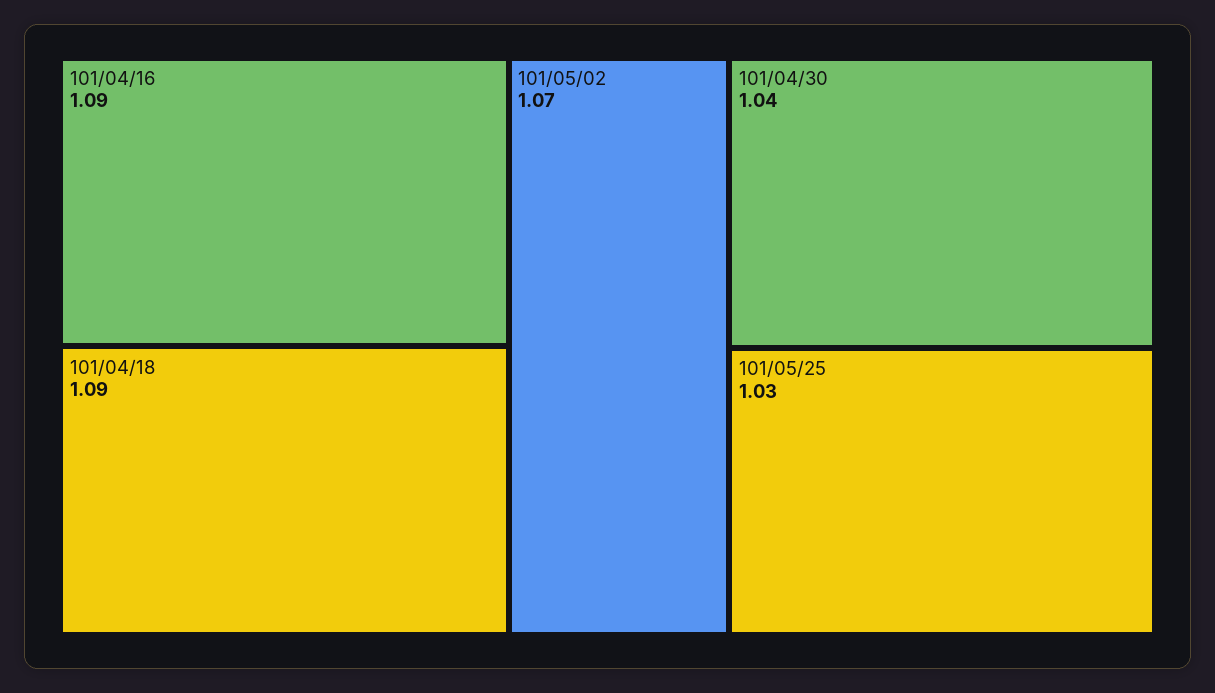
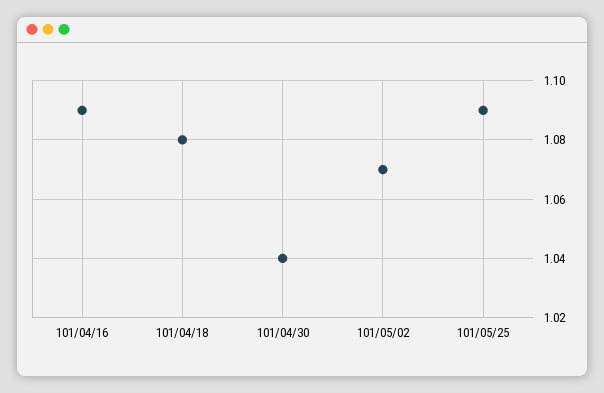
101/04/18: 1.09 -> 1.08
101/05/25: 1.03 -> 1.09

